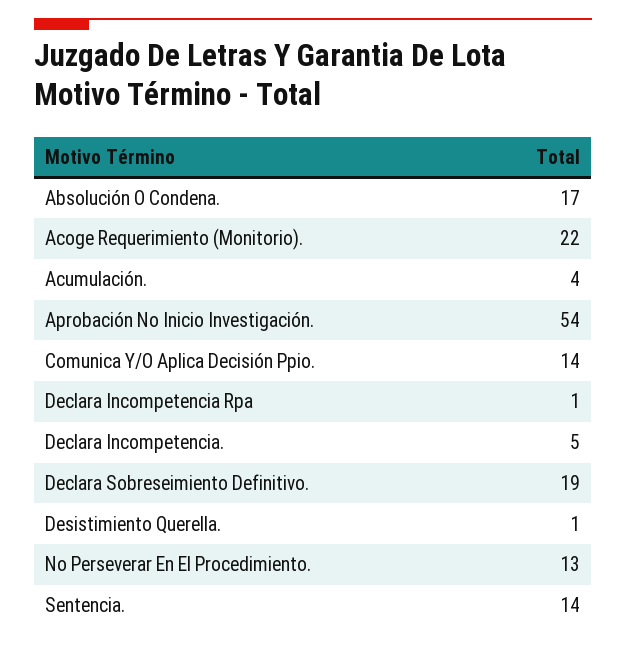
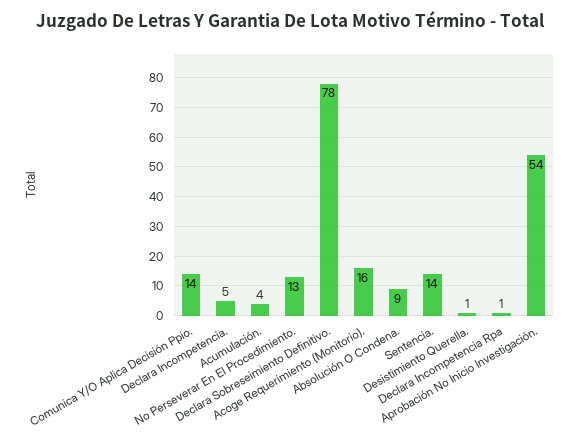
Absolución O Condena.: 17 -> 9
Acoge Requerimiento (Monitorio).: 22 -> 16
Declara Sobreseimiento Definitivo.: 19 -> 78

